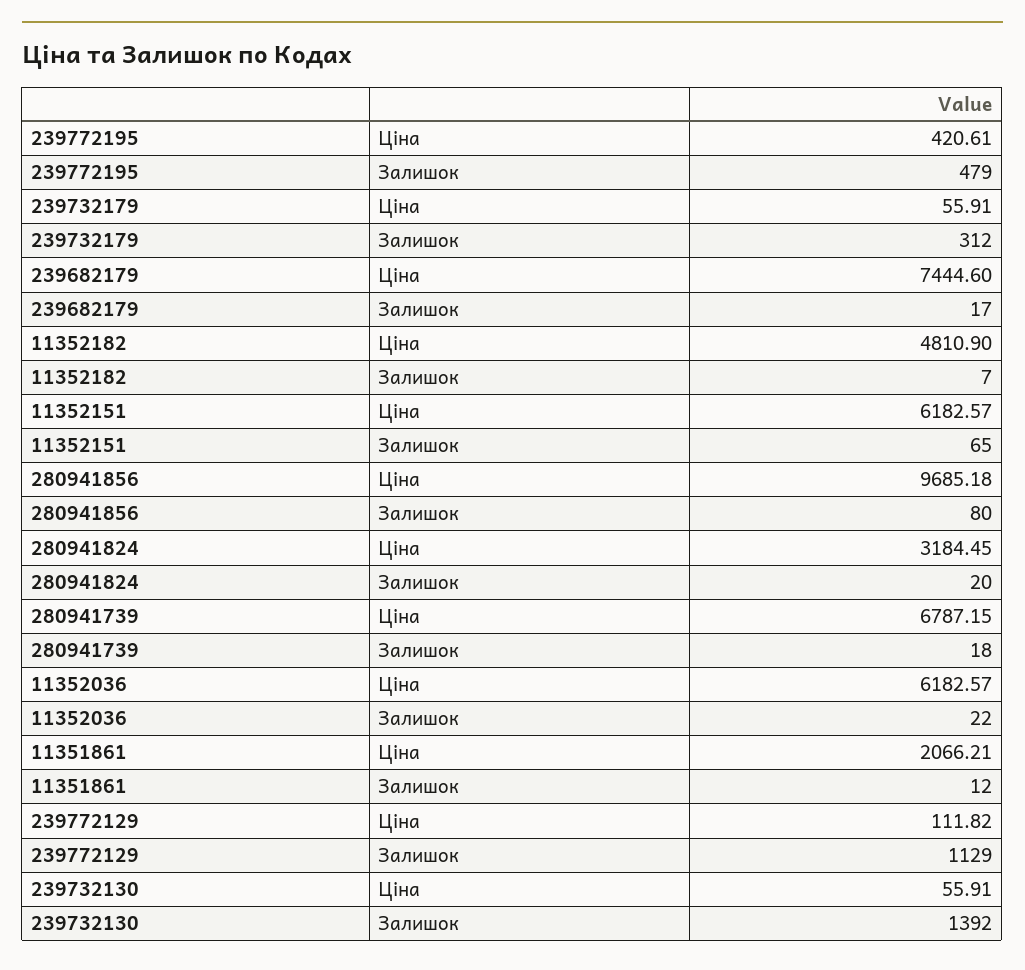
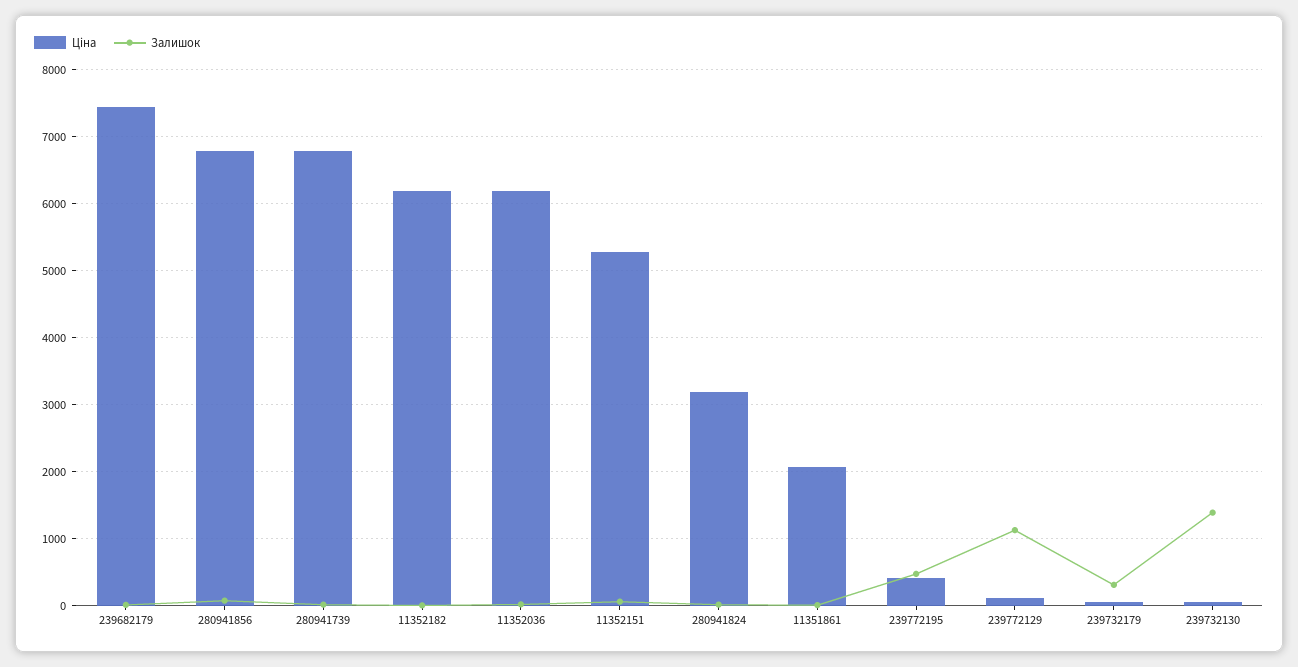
Ціна, 11352182: 4810.9 -> 6200
Ціна, 11352151: 6182.57 -> 5300
Ціна, 280941856: 9685.18 -> 6800

